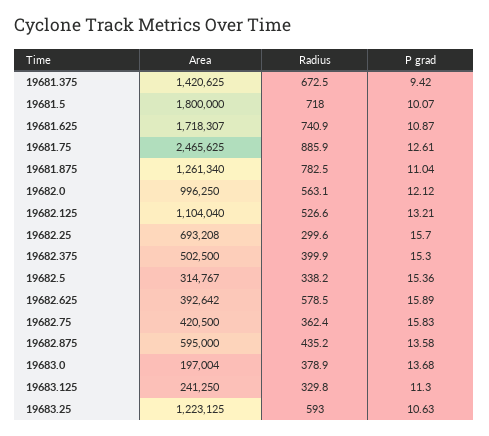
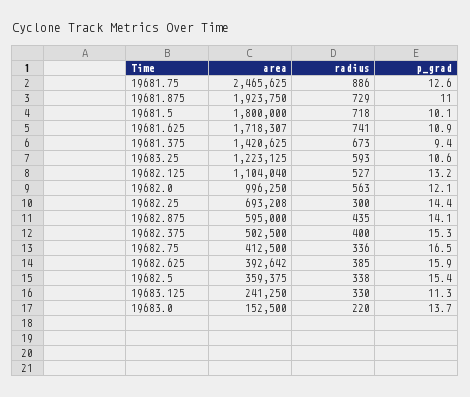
Area, 19681.875: 1261340 -> 1923750
Radius, 19681.875: 782.5 -> 729
P grad, 19682.25: 15.7 -> 14.4
Area, 19682.5: 314767 -> 359375
Radius, 19682.625: 578.5 -> 385
Area, 19682.75: 420500 -> 412500
Radius, 19682.75: 362.4 -> 336
P grad, 19682.75: 15.83 -> 16.5
P grad, 19682.875: 13.58 -> 14.1
Area, 19683.0: 197004 -> 152500
Radius, 19683.0: 378.9 -> 220

